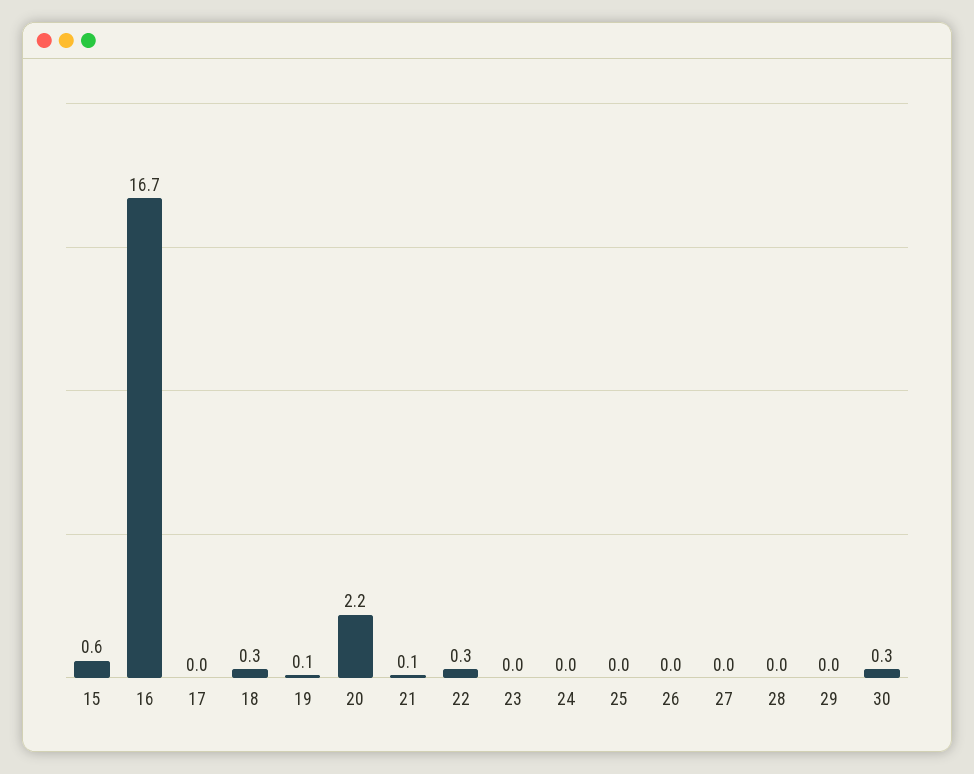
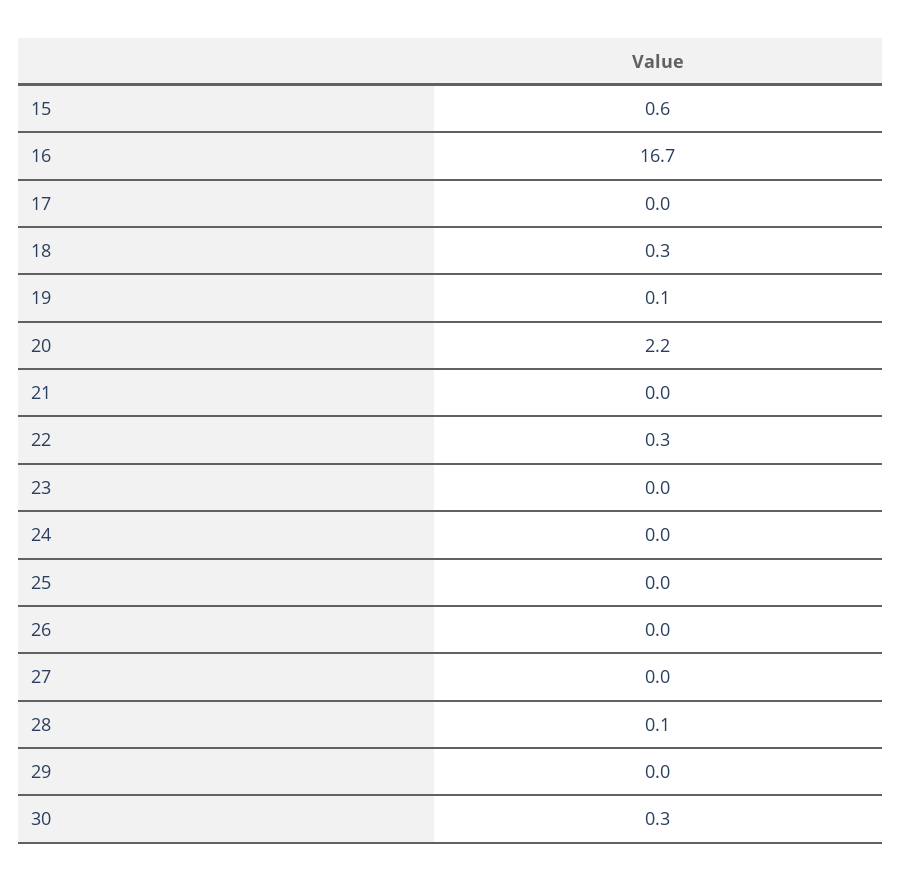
21: 0.1 -> 0
28: 0 -> 0.1

